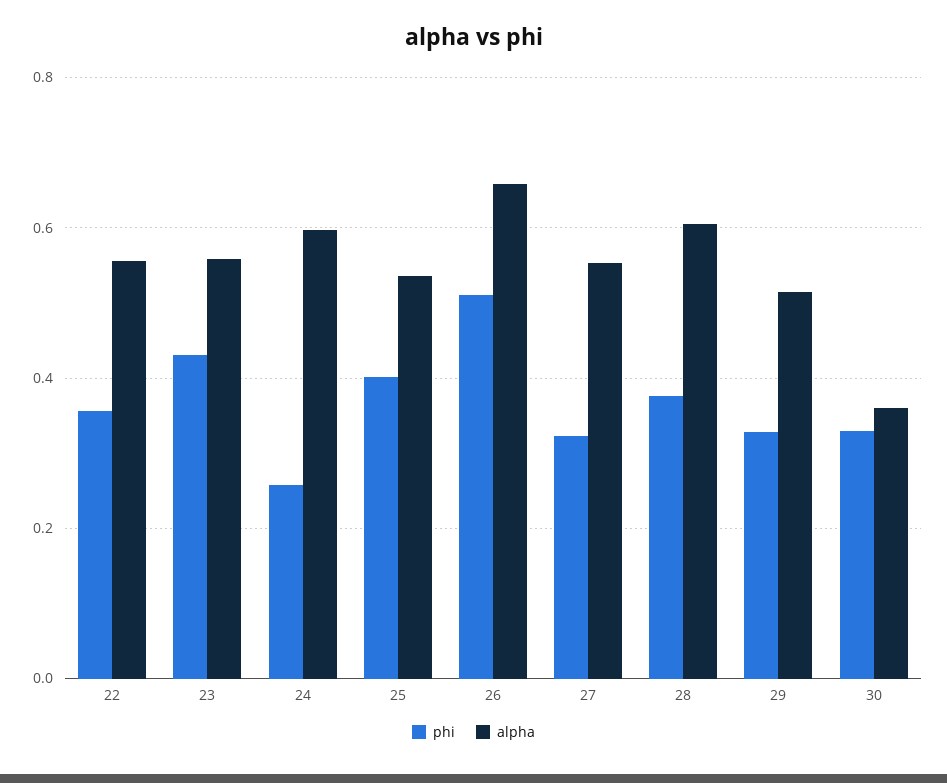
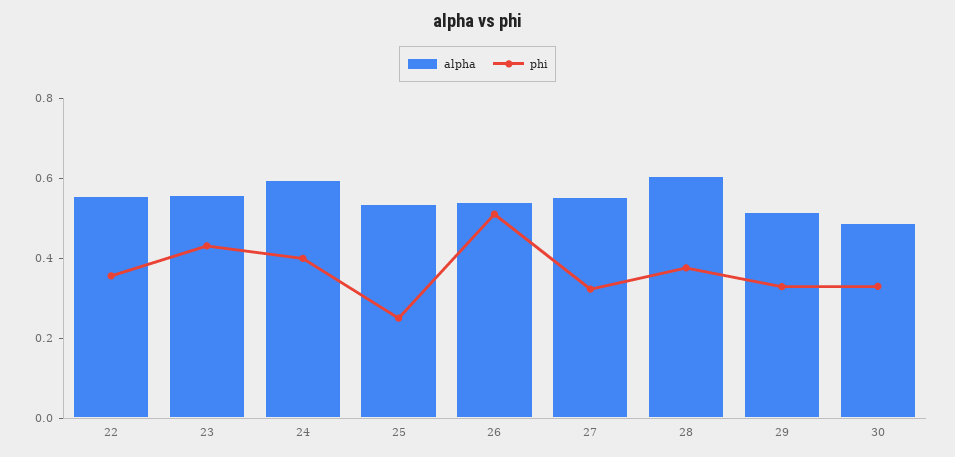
phi, 24: 0.26 -> 0.4
phi, 25: 0.4 -> 0.25
alpha, 26: 0.66 -> 0.55
alpha, 30: 0.36 -> 0.5

